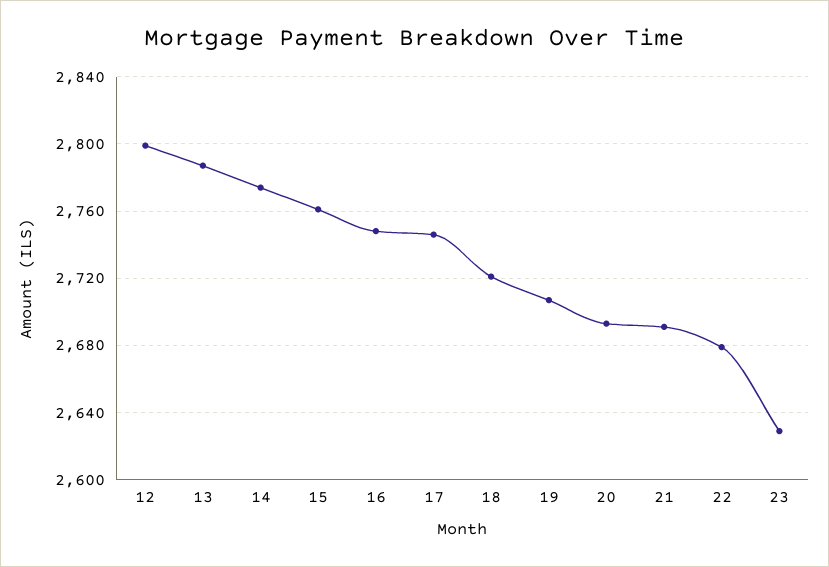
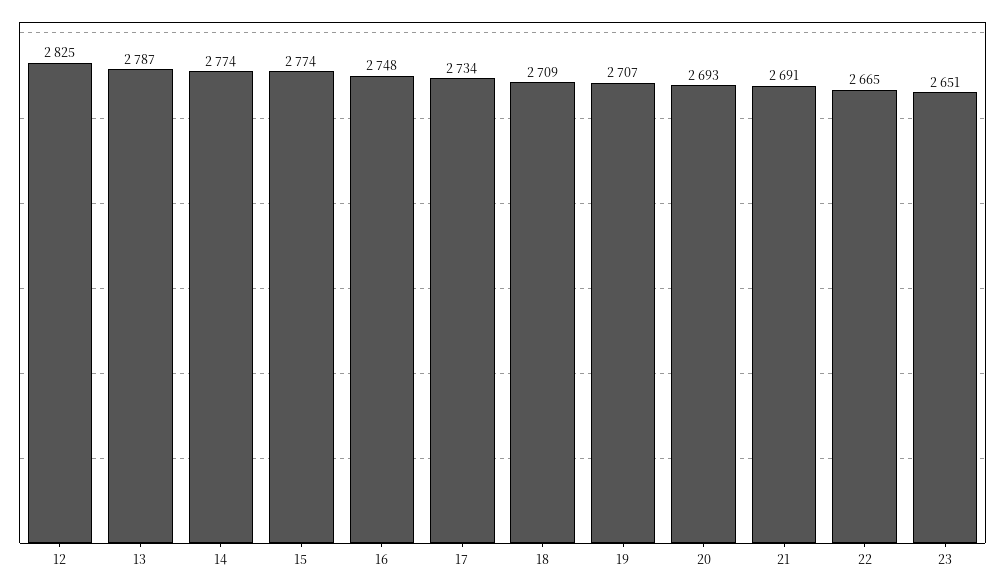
12: 2800 -> 2825
15: 2760 -> 2774
17: 2745 -> 2734
18: 2720 -> 2709
22: 2680 -> 2665
23: 2630 -> 2651

